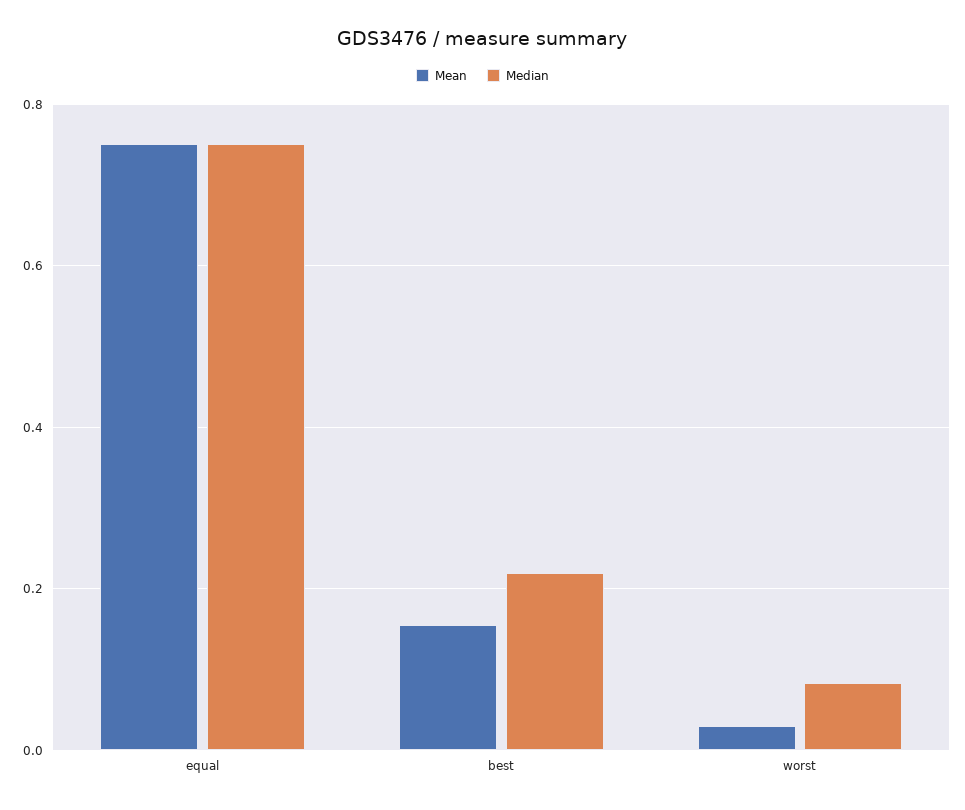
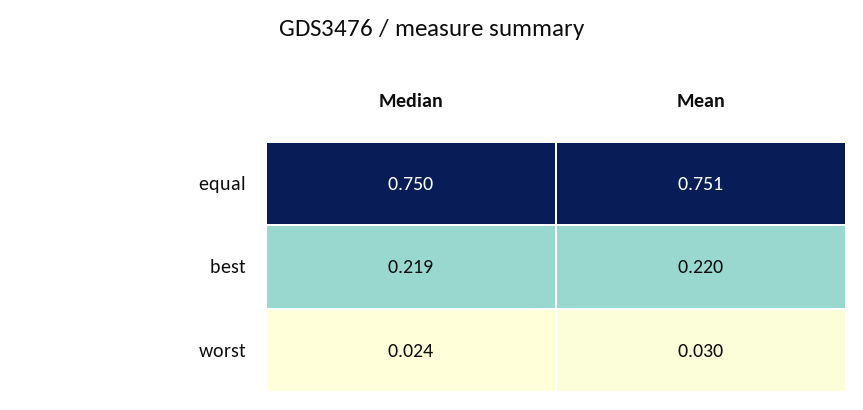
Mean, best: 0.16 -> 0.22
Median, worst: 0.08 -> 0.024

